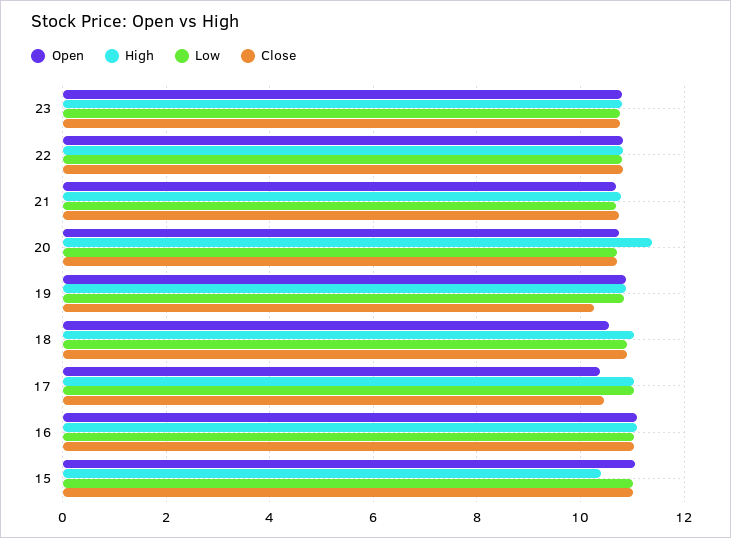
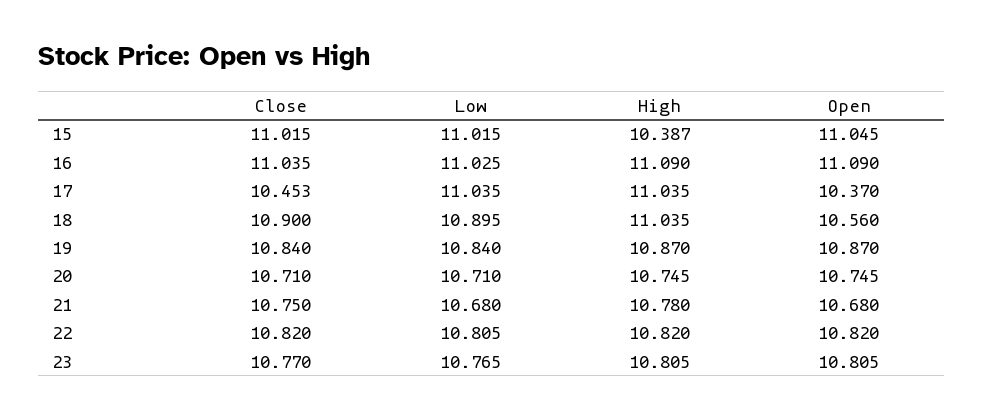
High, 20: 11.4 -> 10.745
Close, 19: 10.2 -> 10.84

